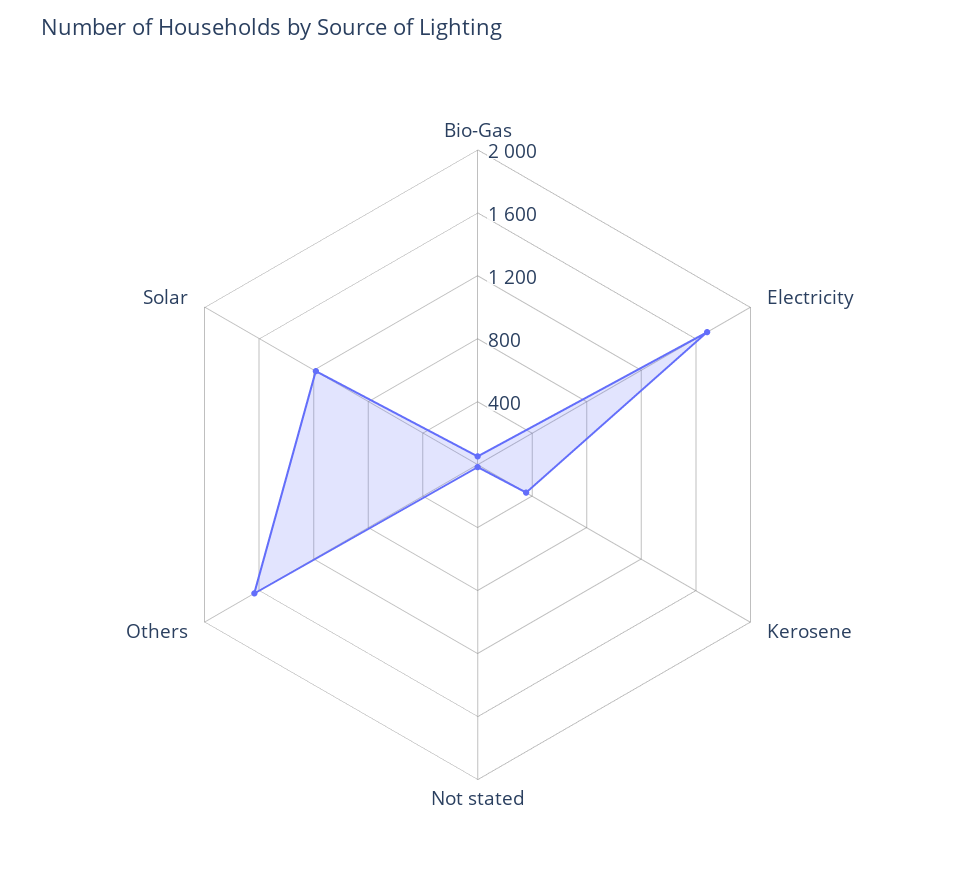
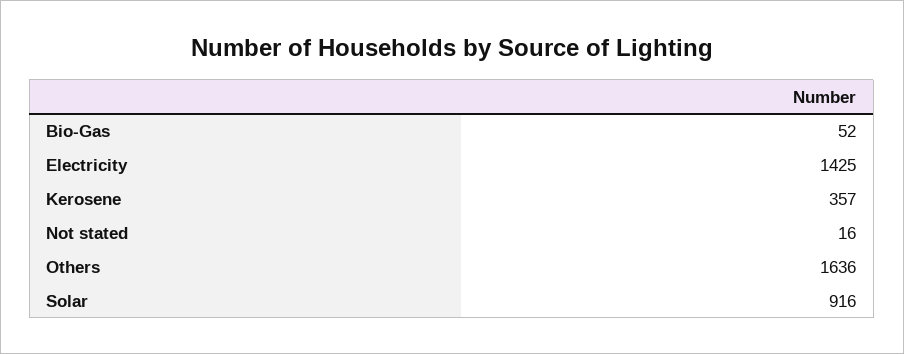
Electricity: 1700 -> 1425
Solar: 1200 -> 916

